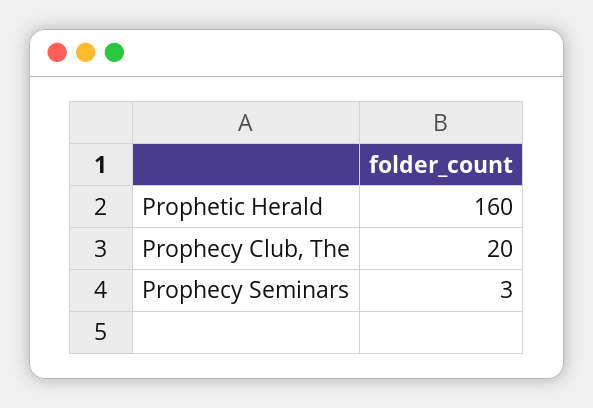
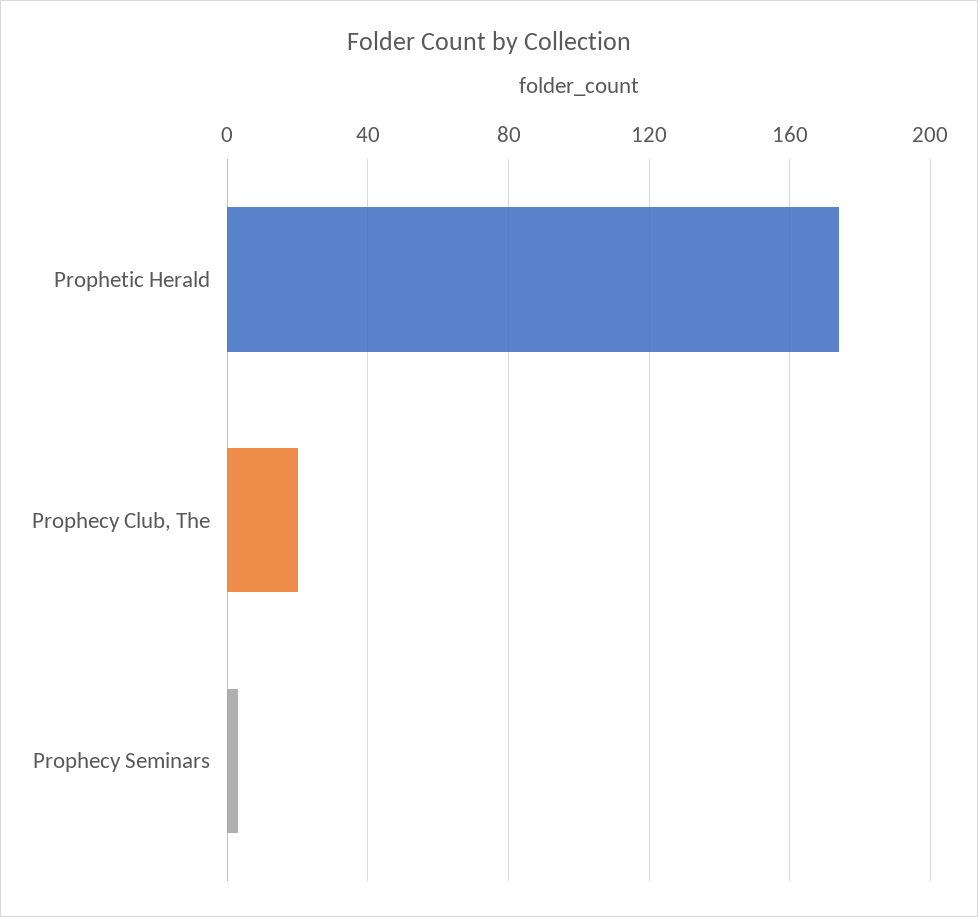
Prophetic Herald: 160 -> 175

